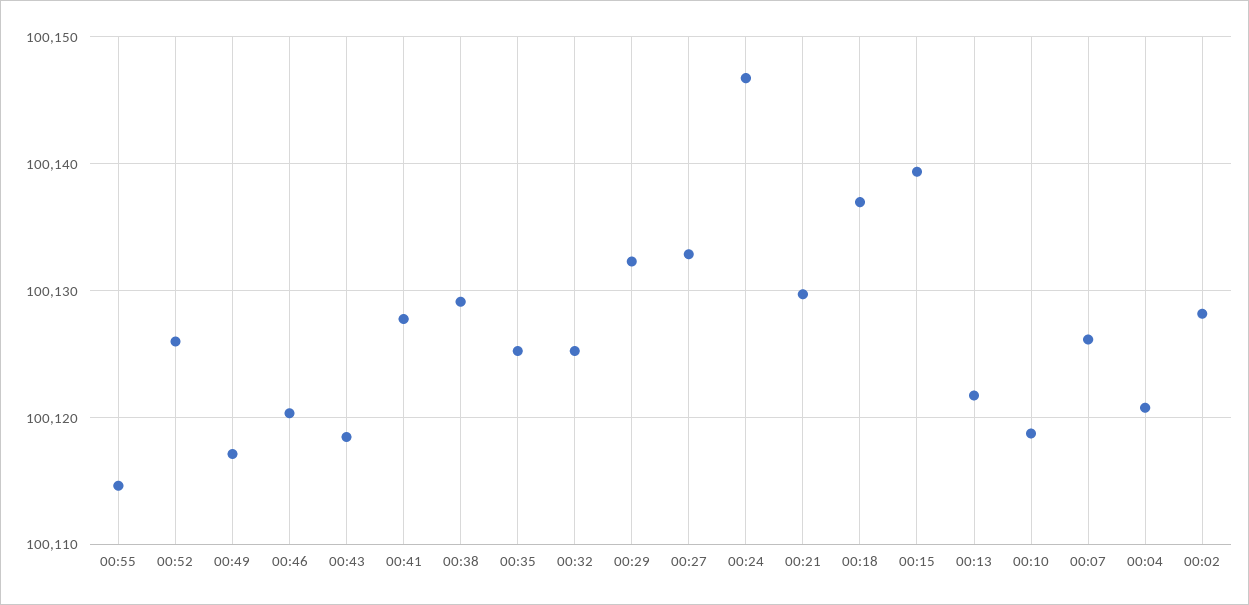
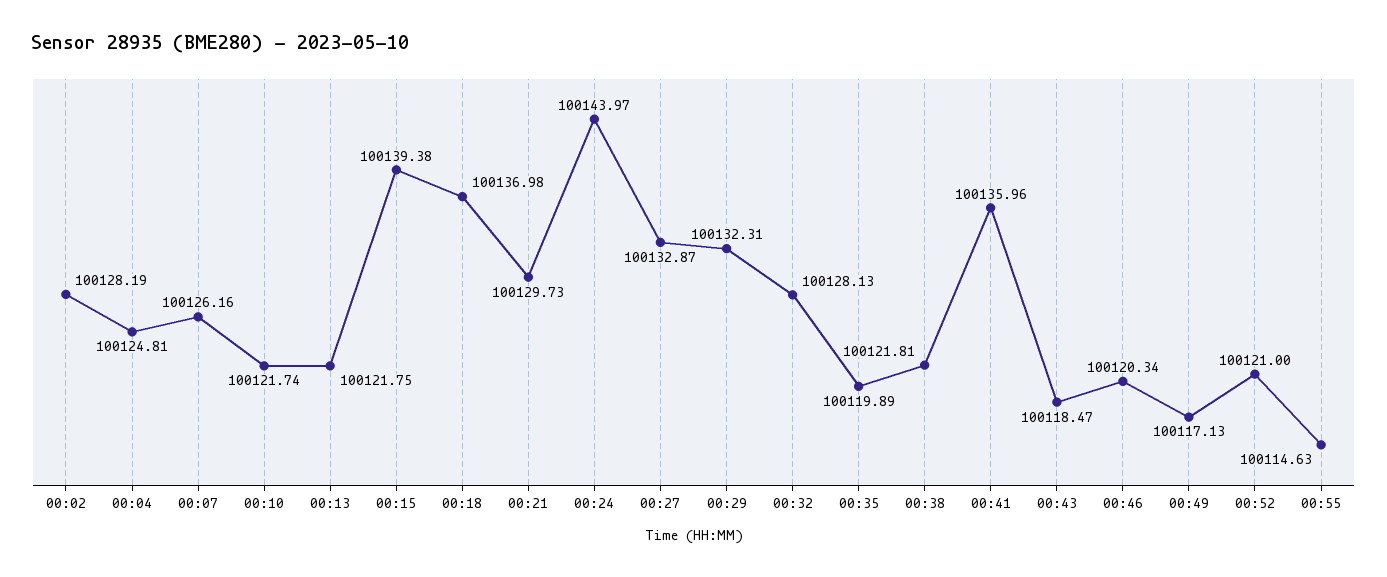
00:52: 100126 -> 100121
00:41: 100128 -> 100135.96
00:38: 100129 -> 100121.81
00:35: 100125 -> 100119.89
00:32: 100125 -> 100128.13
00:24: 100147 -> 100143.97
00:10: 100119 -> 100121.74
00:04: 100121 -> 100124.81

